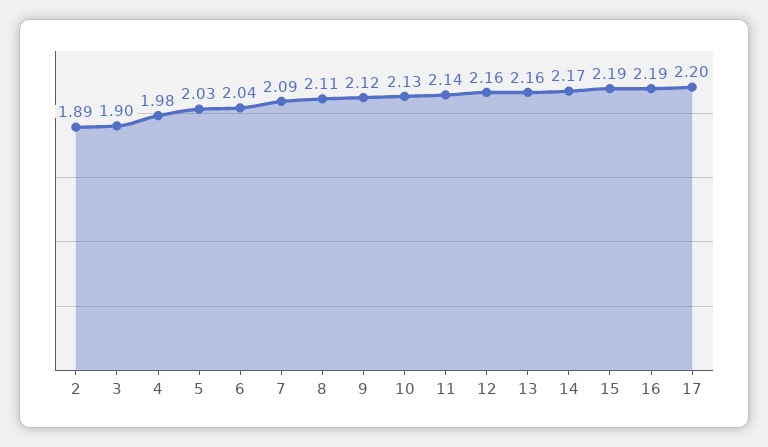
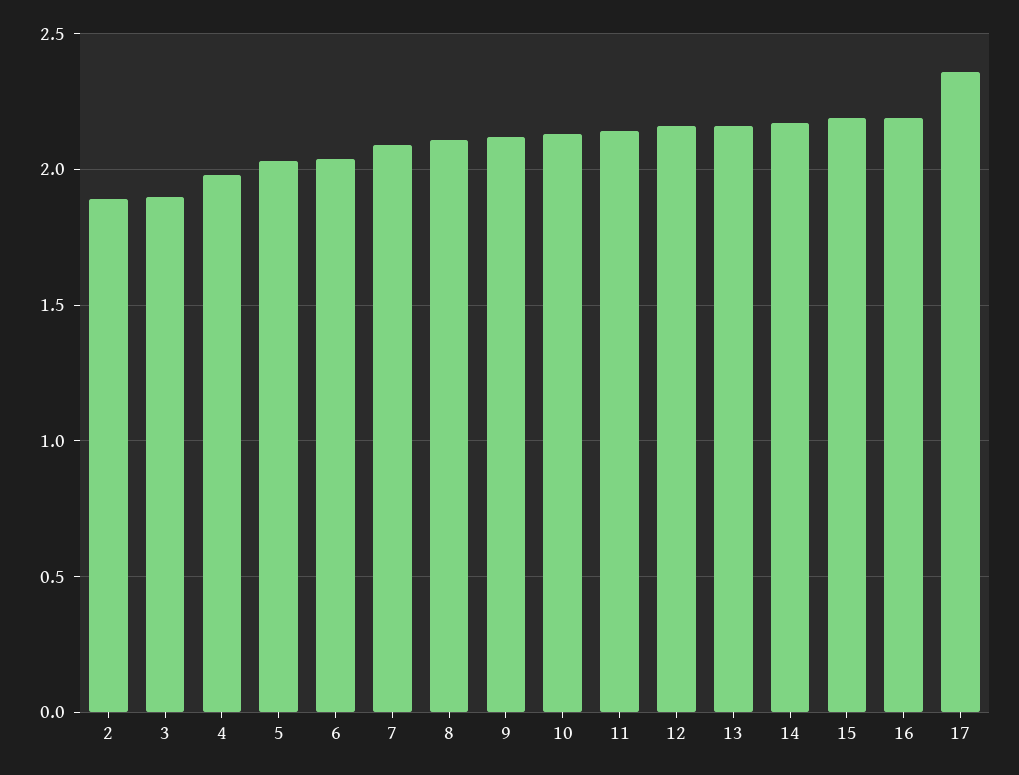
17: 2.2 -> 2.35

